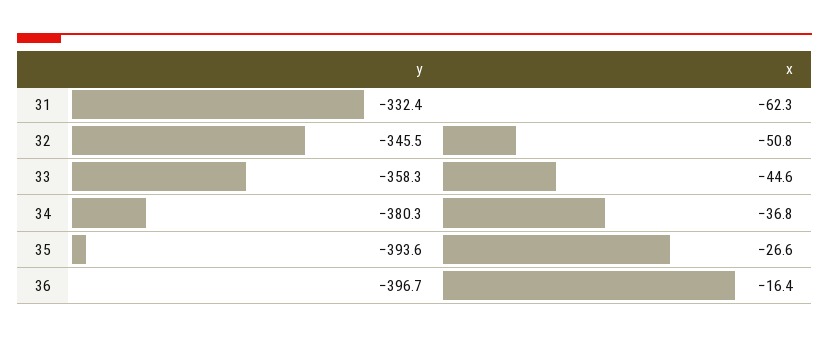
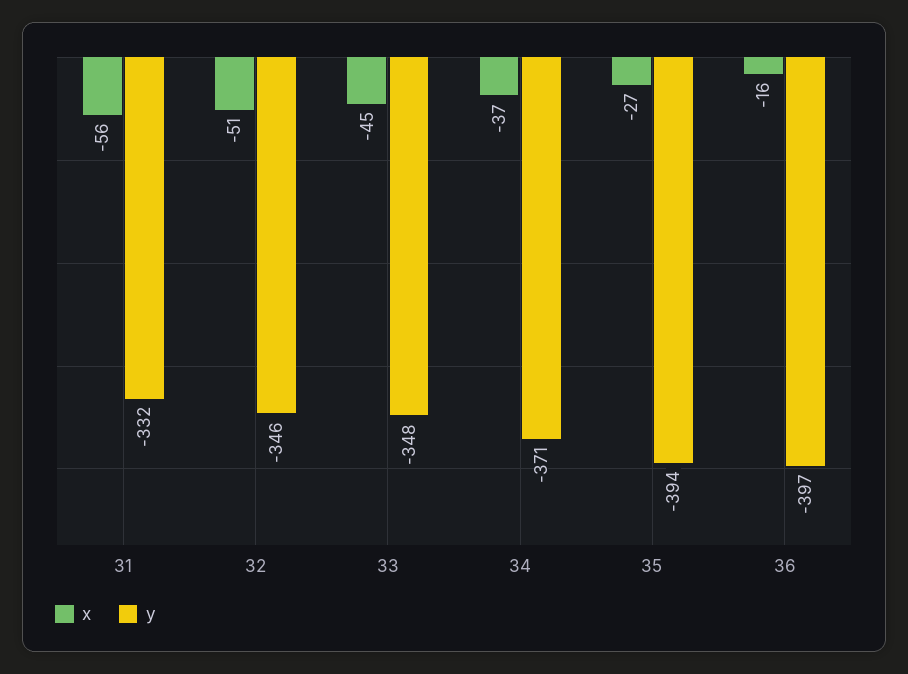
x, 31: -62.3 -> -56
y, 33: -358.3 -> -348
y, 34: -380.3 -> -371

